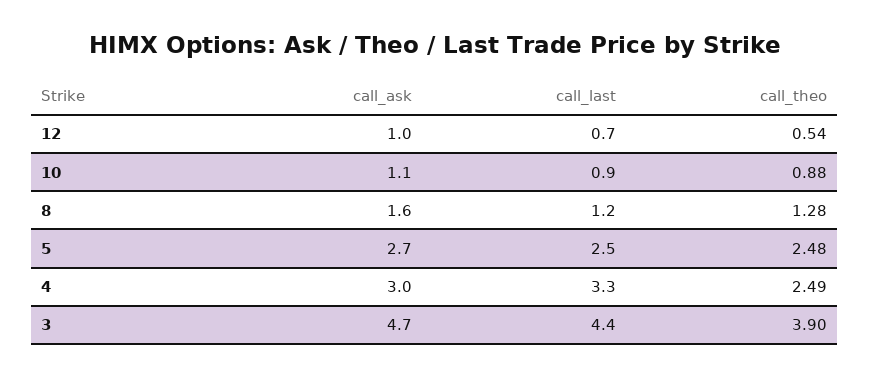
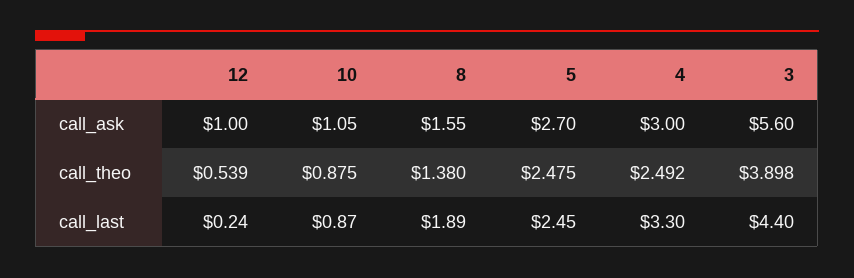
call_last, 12: 0.7 -> 0.24
call_last, 8: 1.2 -> 1.89
call_theo, 8: 1.28 -> 1.38
call_ask, 3: 4.7 -> 5.6

